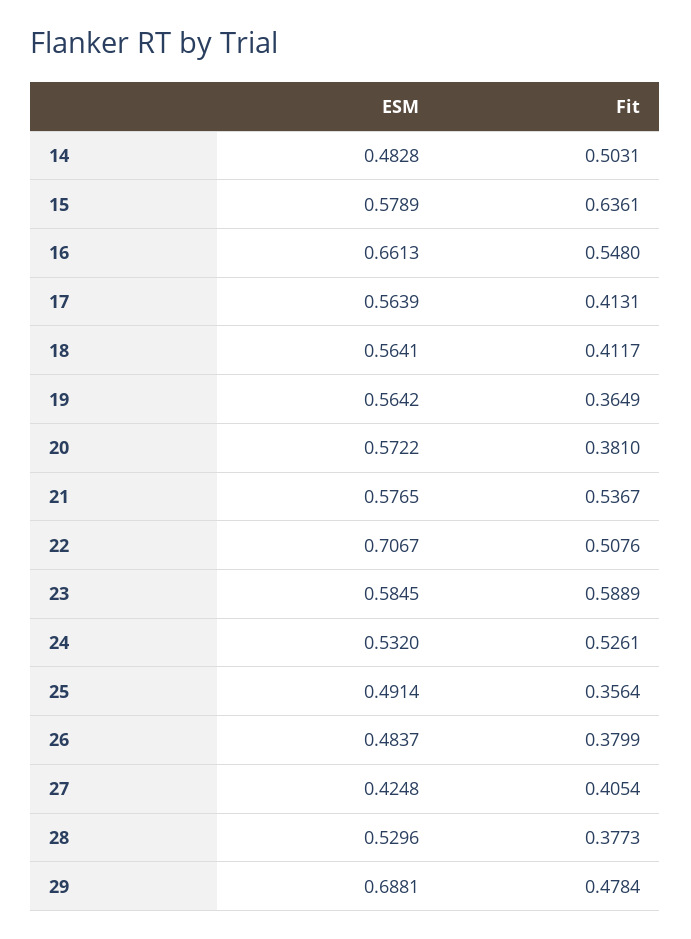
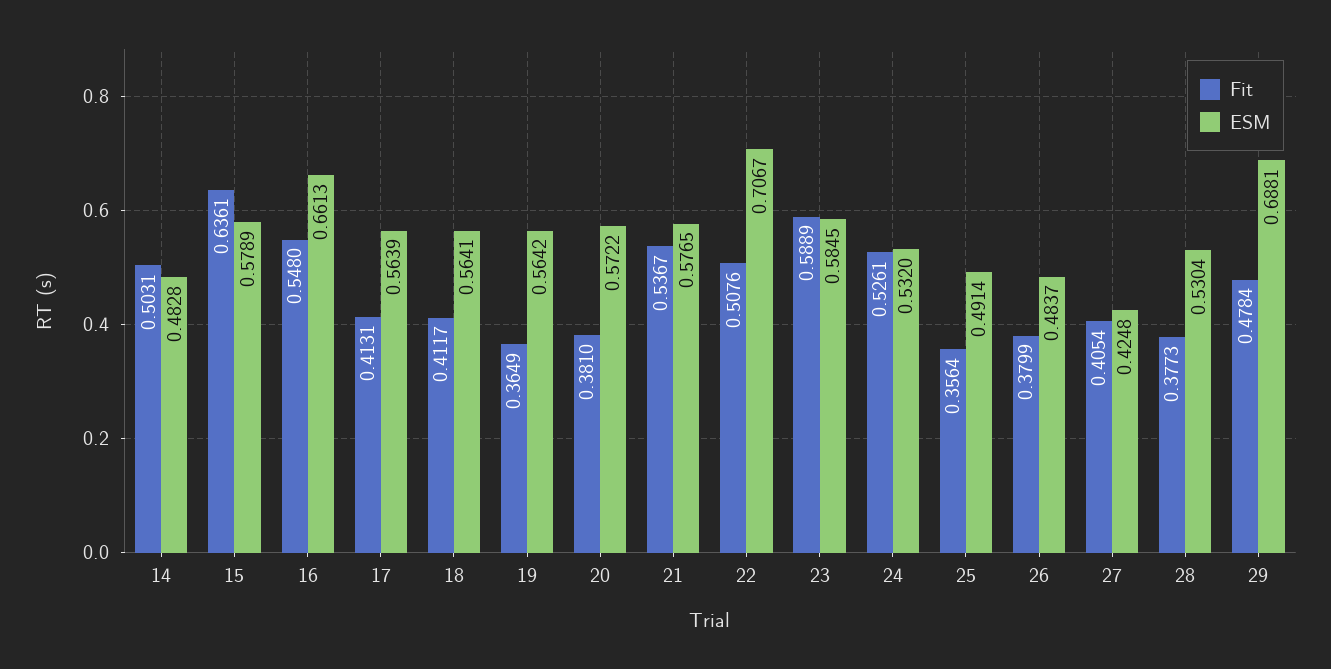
ESM, 28: 0.5296 -> 0.5304

